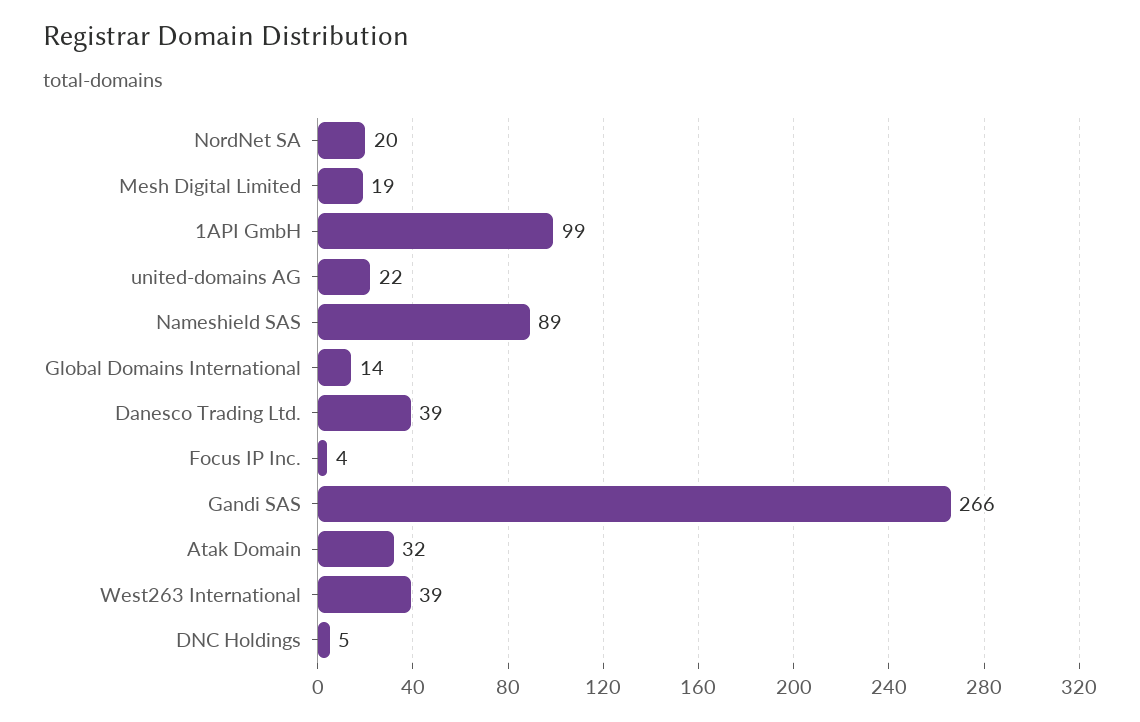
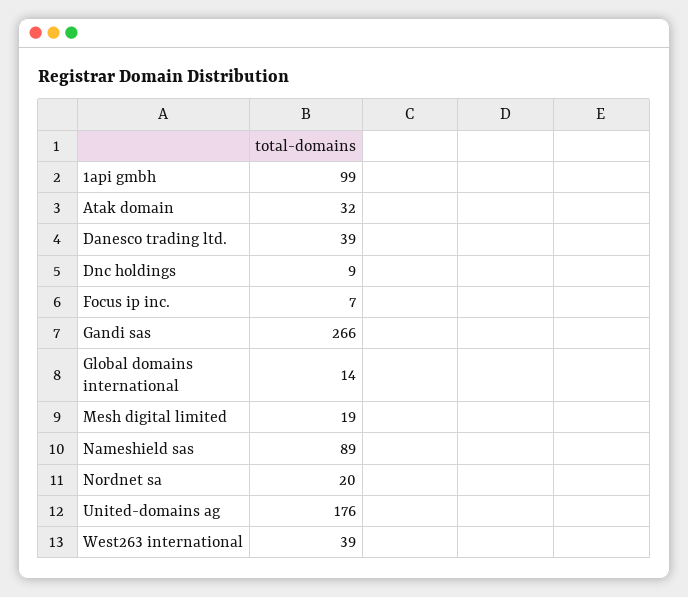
united-domains AG: 22 -> 176
Focus IP Inc.: 4 -> 7
DNC Holdings: 5 -> 9

